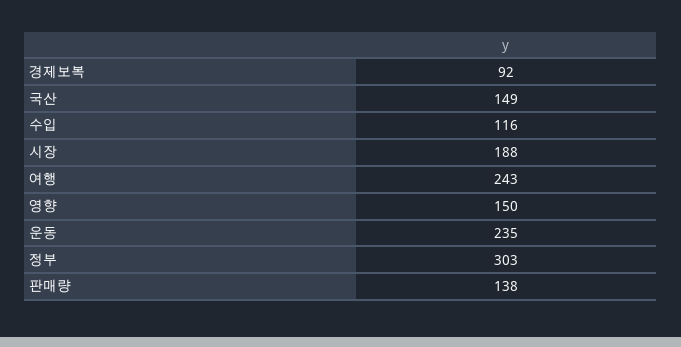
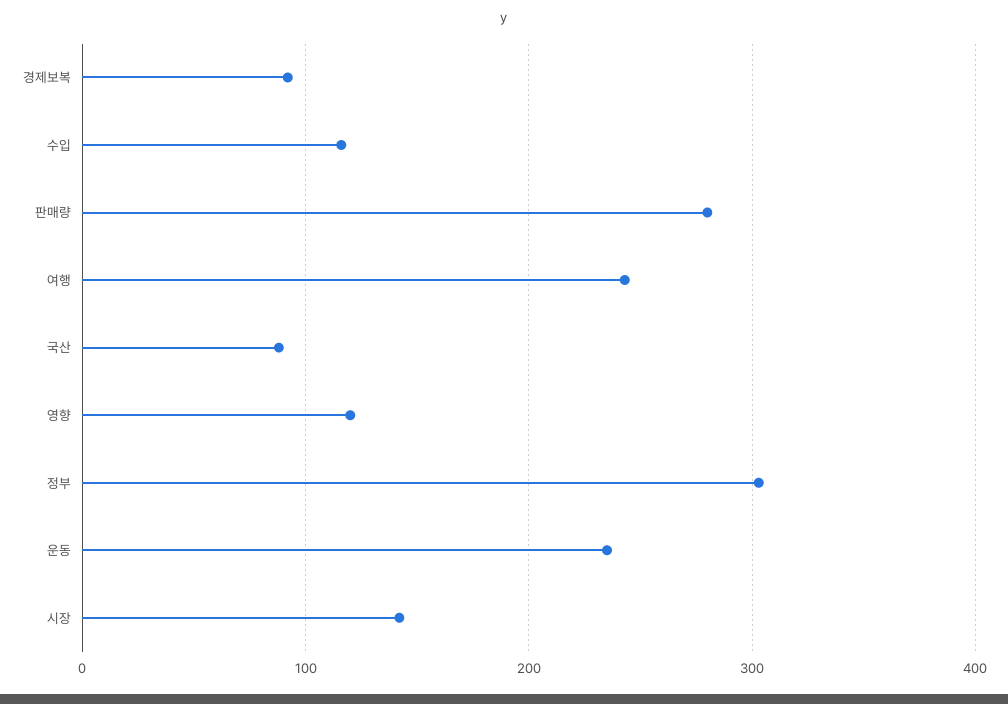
국산: 149 -> 90
시장: 188 -> 140
영향: 150 -> 120
판매량: 138 -> 280

